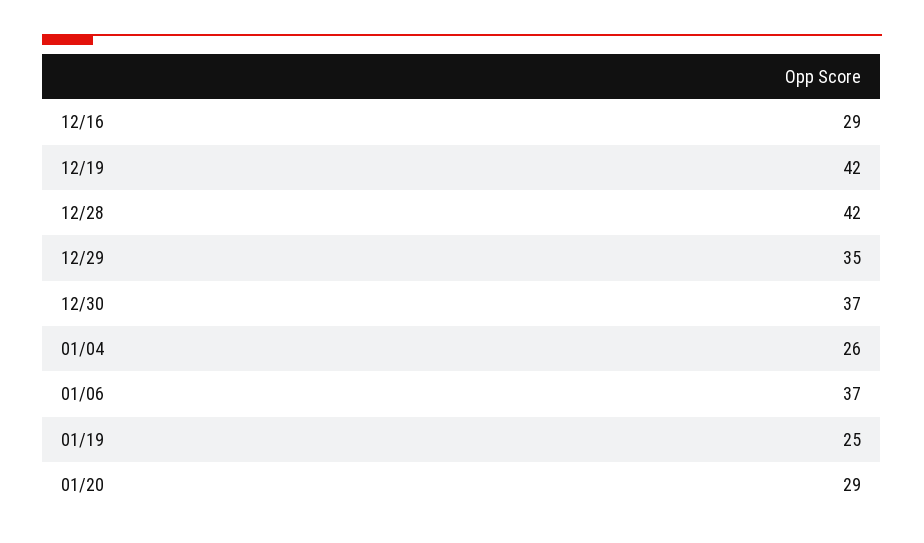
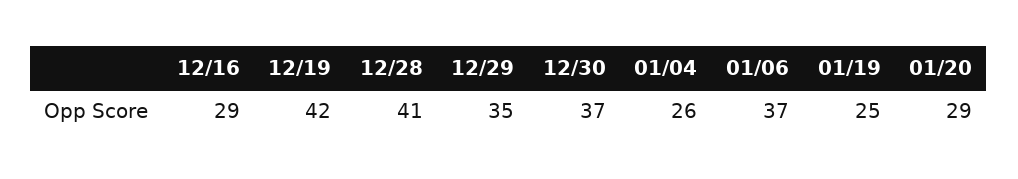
12/28: 42 -> 41

